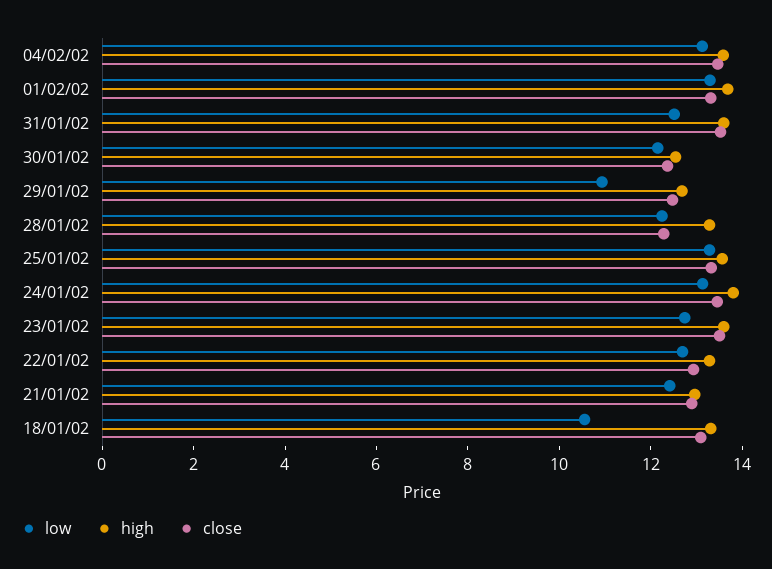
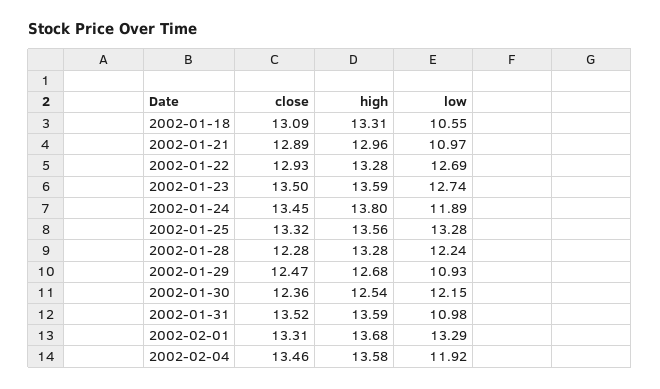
low, 04/02/02: 13 -> 11.92
low, 31/01/02: 12.5 -> 10.98
low, 24/01/02: 13 -> 11.89
low, 21/01/02: 12.5 -> 10.97

